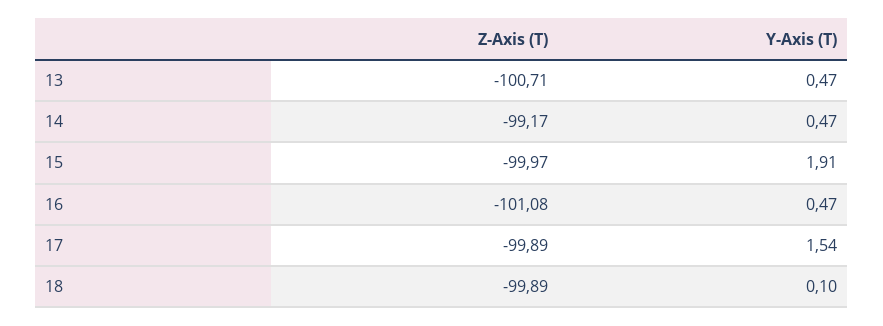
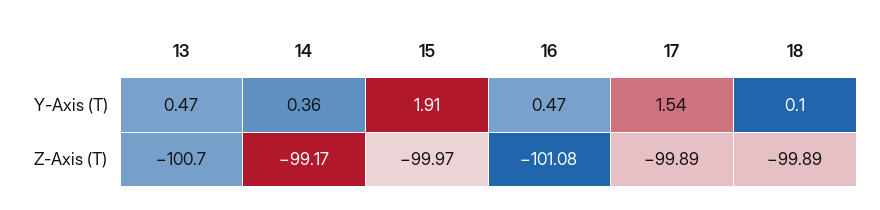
Z-Axis (T), 13: -100.71 -> -100.7
Y-Axis (T), 14: 0.47 -> 0.36

